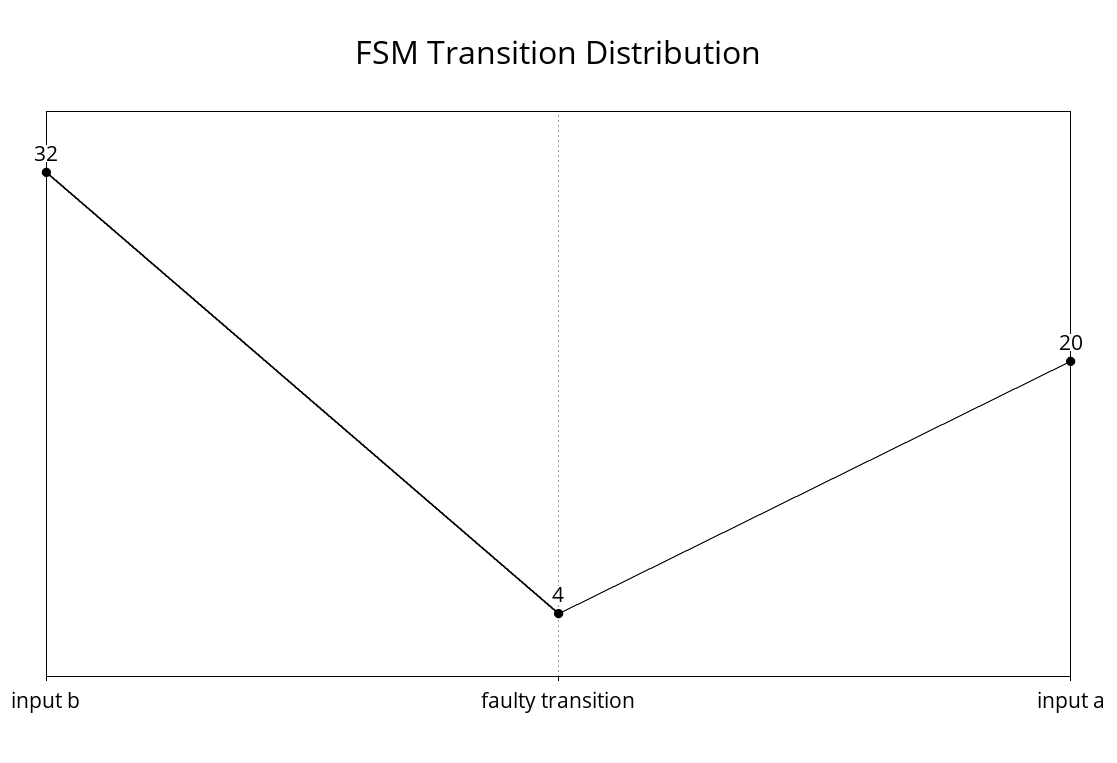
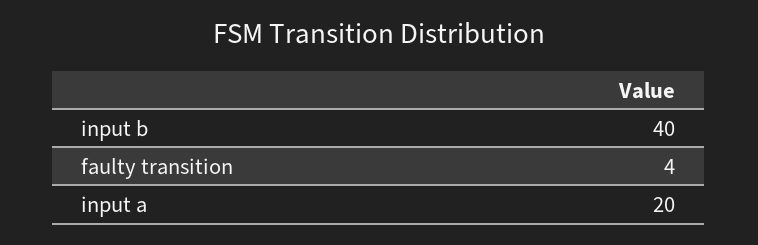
input b: 32 -> 40

